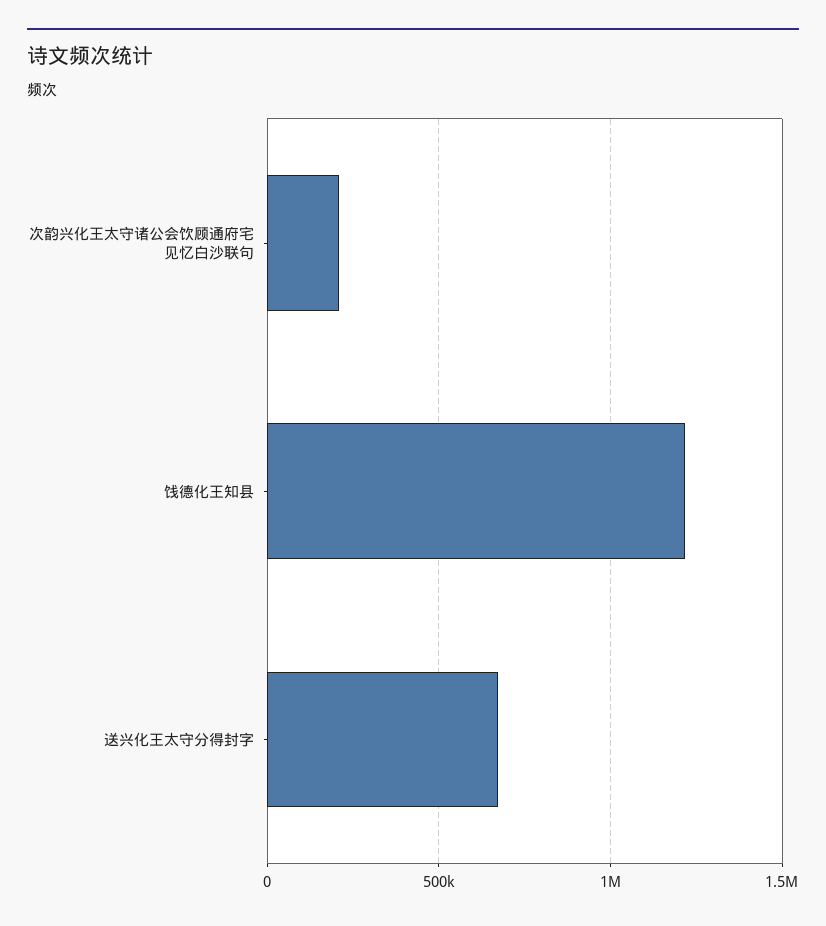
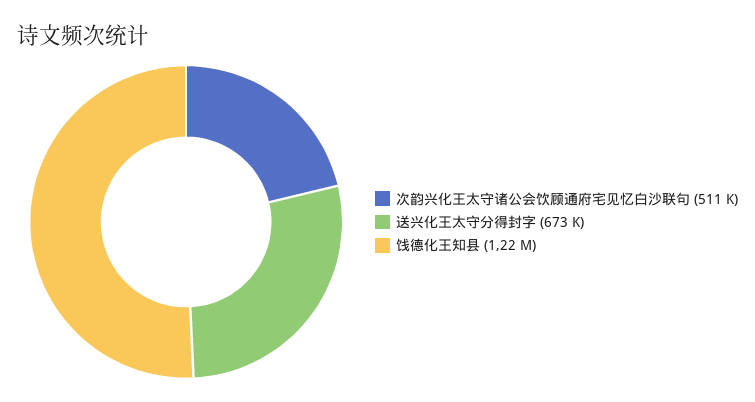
次韵兴化王太守诸公会饮顾通府宅见忆白沙联句: 200000 -> 511000

